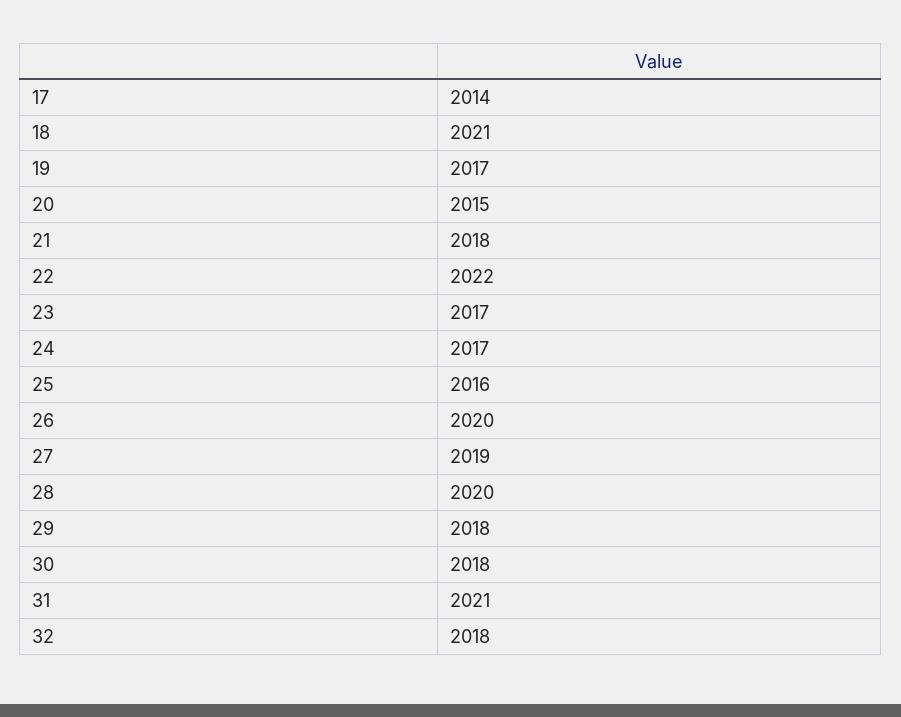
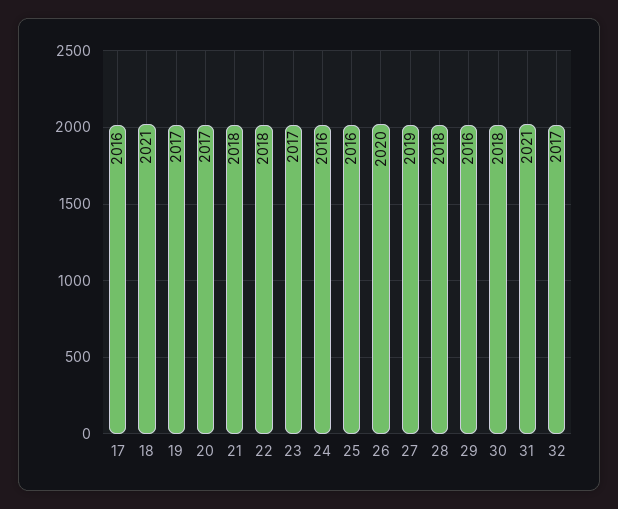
17: 2014 -> 2016
20: 2015 -> 2017
22: 2022 -> 2018
24: 2017 -> 2016
28: 2020 -> 2018
29: 2018 -> 2016
32: 2018 -> 2017

